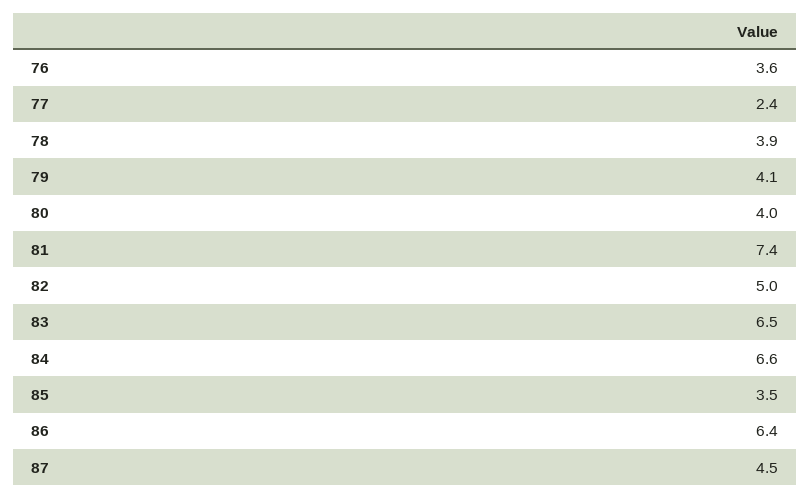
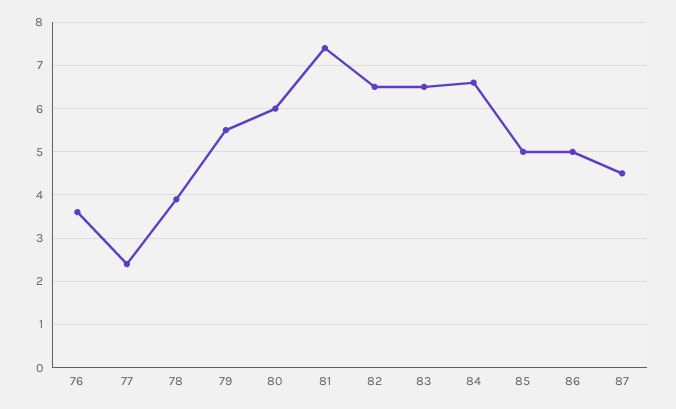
79: 4.1 -> 5.5
80: 4 -> 6
82: 5 -> 6.5
85: 3.5 -> 5
86: 6.4 -> 5

